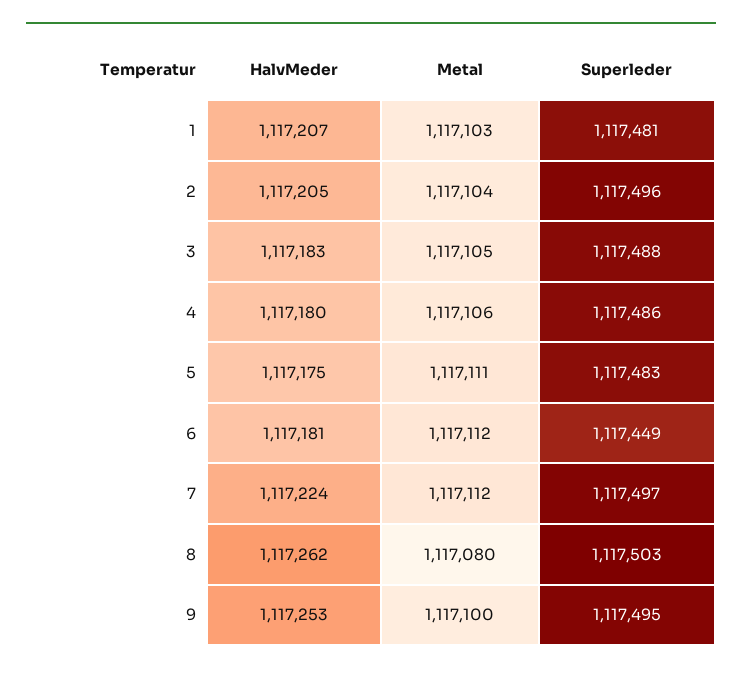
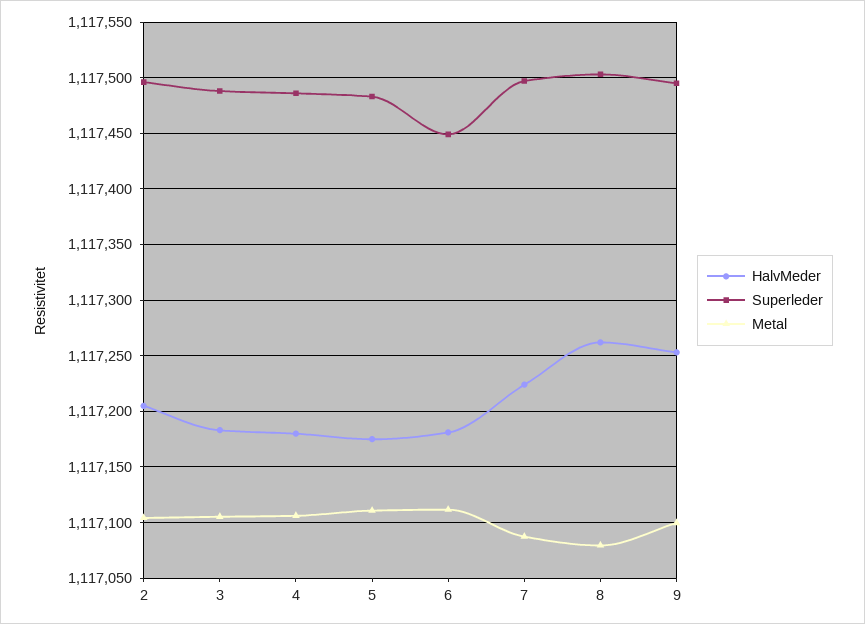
HalvMeder, 1: 1117207 -> none
Metal, 1: 1117103 -> none
Superleder, 1: 1117481 -> none
Metal, 7: 1117112 -> 1117090

